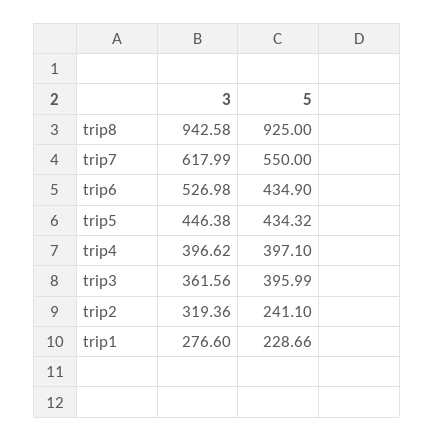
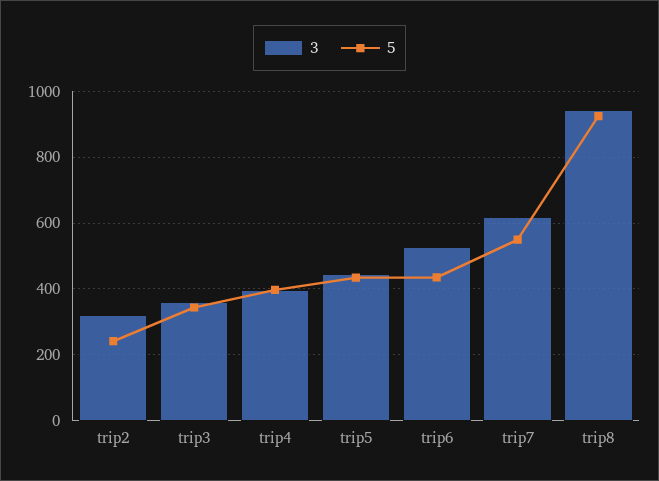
5, trip3: 395.99 -> 340
3, trip1: 276.6 -> none
5, trip1: 228.66 -> none

